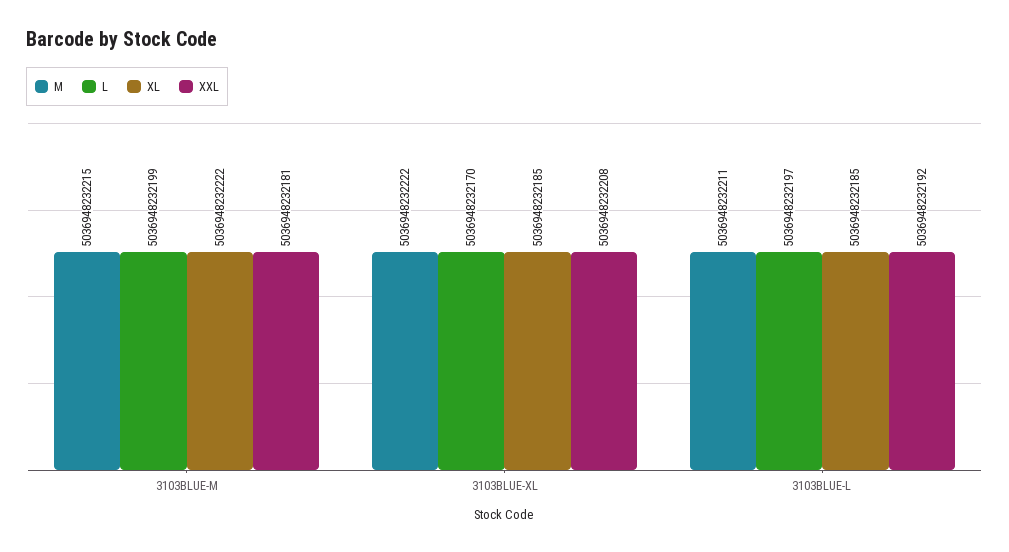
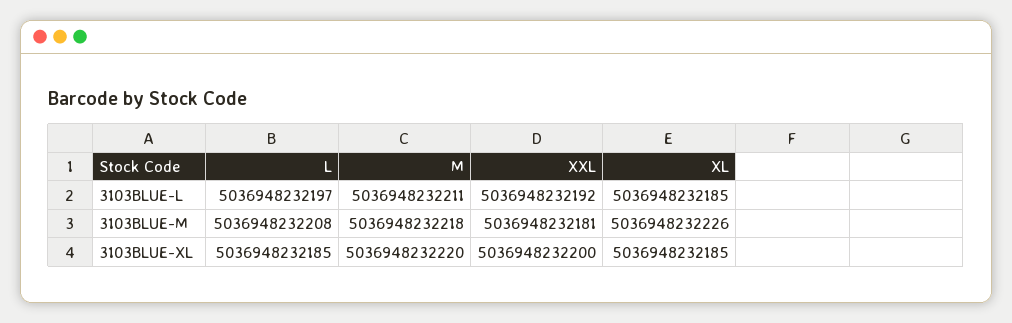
M, 3103BLUE-M: 5036948232215 -> 5036948232218
L, 3103BLUE-M: 5036948232199 -> 5036948232208
XL, 3103BLUE-M: 5036948232222 -> 5036948232226
M, 3103BLUE-XL: 5036948232222 -> 5036948232220
L, 3103BLUE-XL: 5036948232170 -> 5036948232185
XXL, 3103BLUE-XL: 5036948232208 -> 5036948232200

